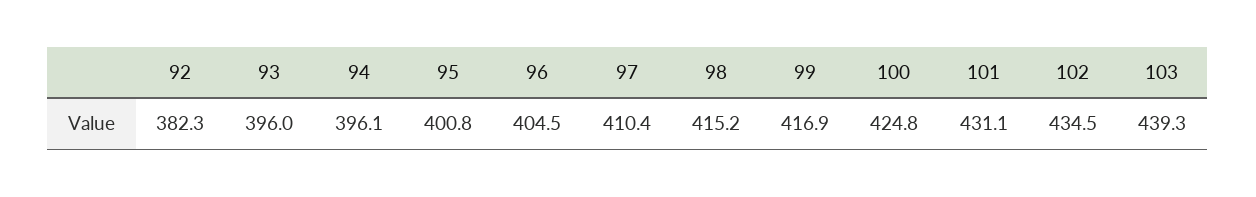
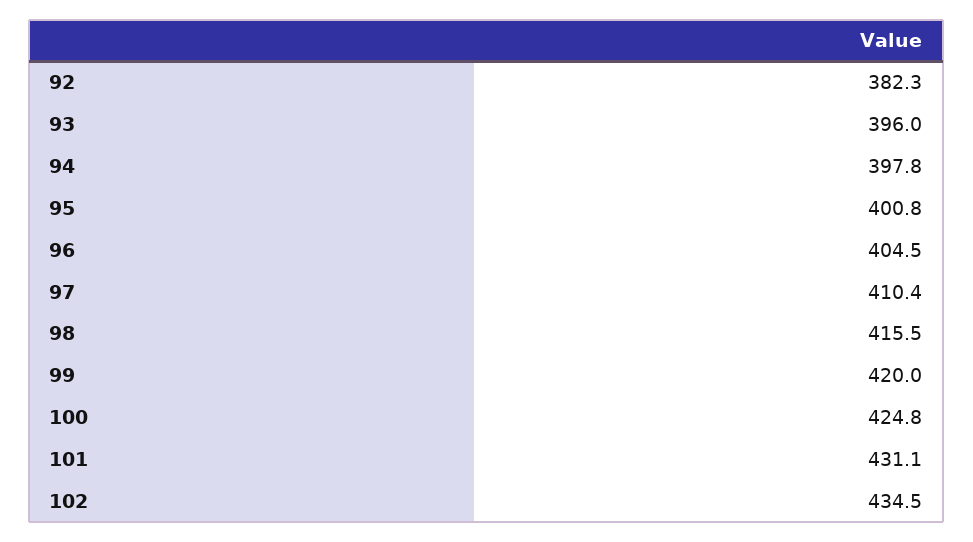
94: 396.1 -> 397.8
98: 415.2 -> 415.5
99: 416.9 -> 420
103: 439.3 -> none

